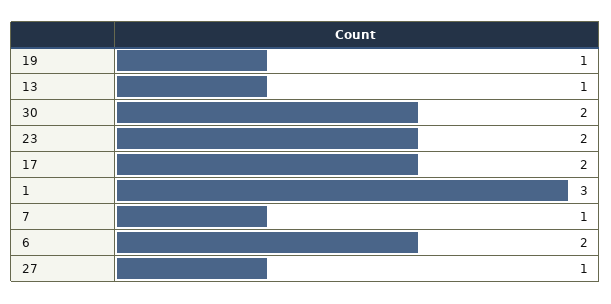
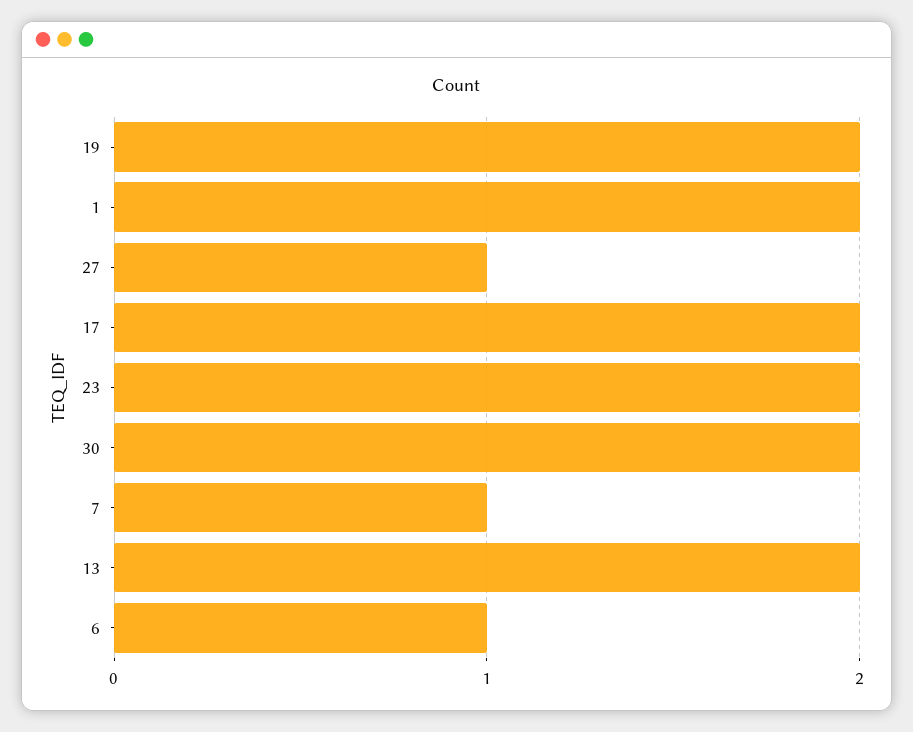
19: 1 -> 2
13: 1 -> 2
1: 3 -> 2
6: 2 -> 1

